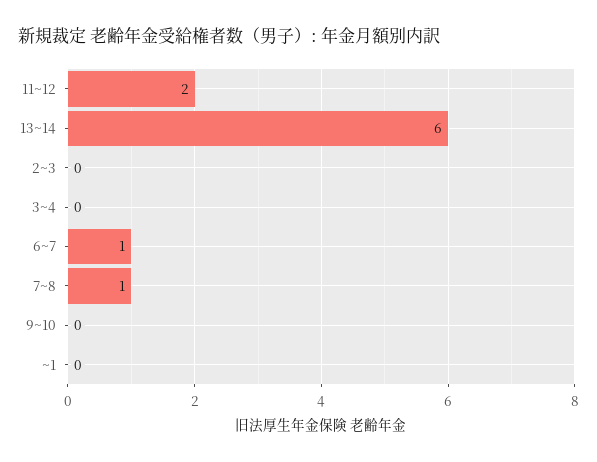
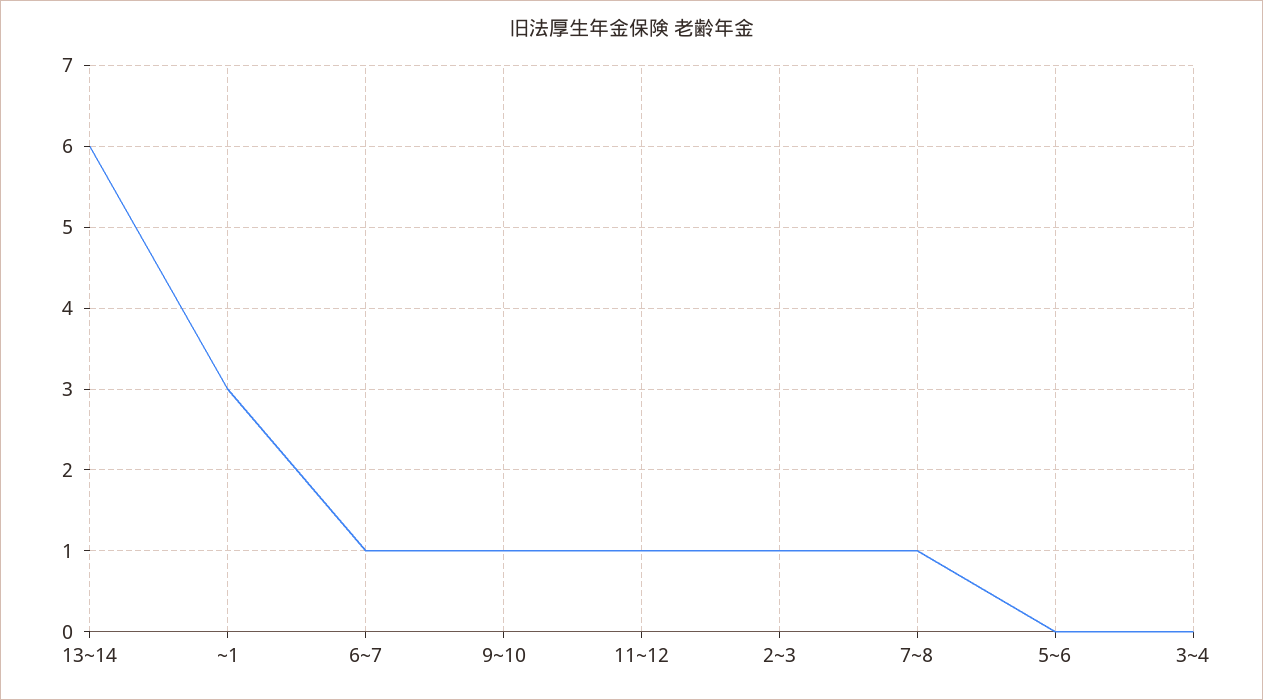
11~12: 2 -> 1
2~3: 0 -> 1
9~10: 0 -> 1
~1: 0 -> 3
5~6: none -> 0

